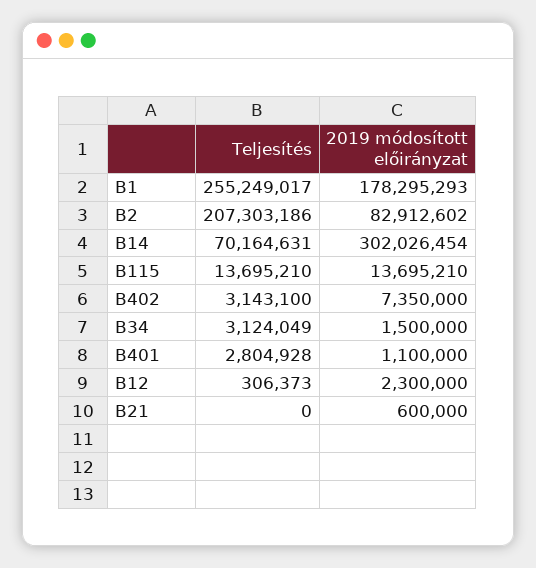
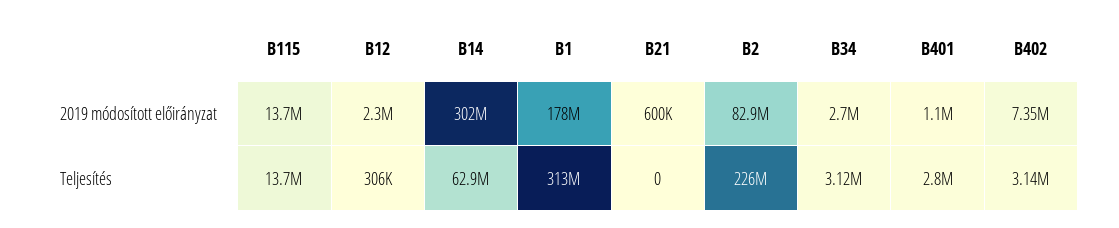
Teljesítés, B1: 255249017 -> 313000000
Teljesítés, B2: 207303186 -> 226000000
Teljesítés, B14: 70164631 -> 62900000
2019 módosított előirányzat, B34: 1500000 -> 2700000

